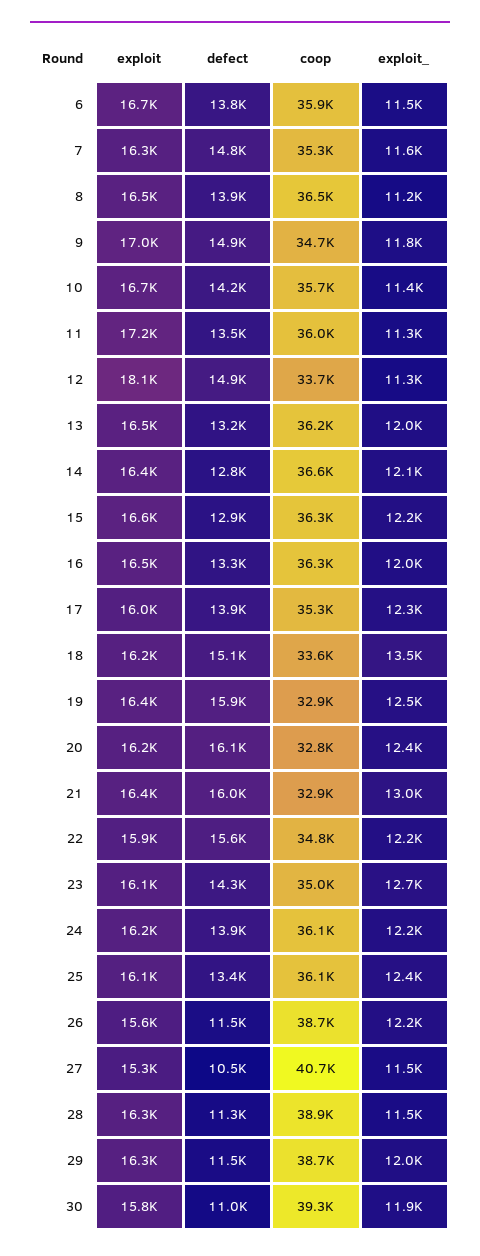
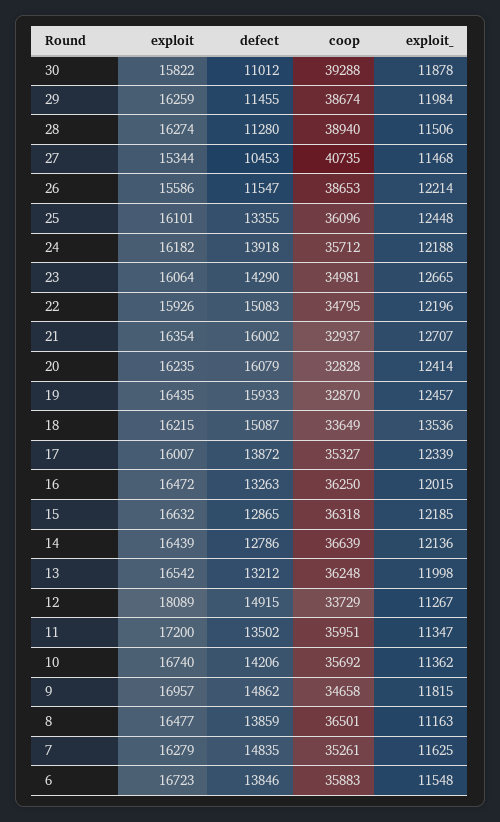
exploit_, 21: 13000 -> 12707
defect, 22: 15600 -> 15083
coop, 24: 36100 -> 35712

